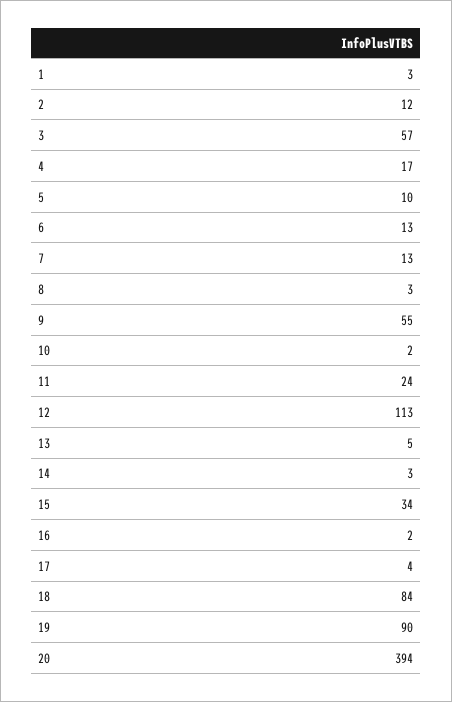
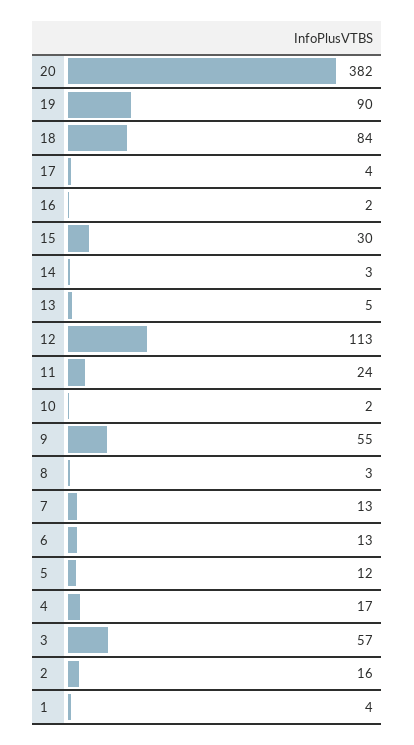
1: 3 -> 4
2: 12 -> 16
5: 10 -> 12
15: 34 -> 30
20: 394 -> 382

